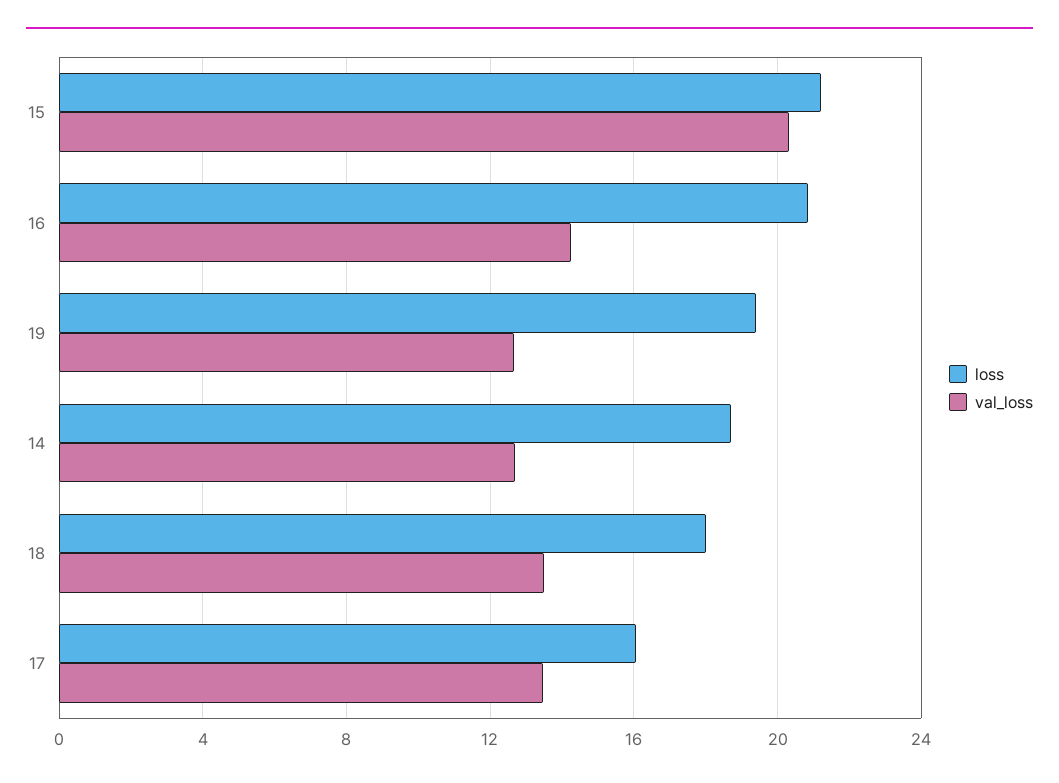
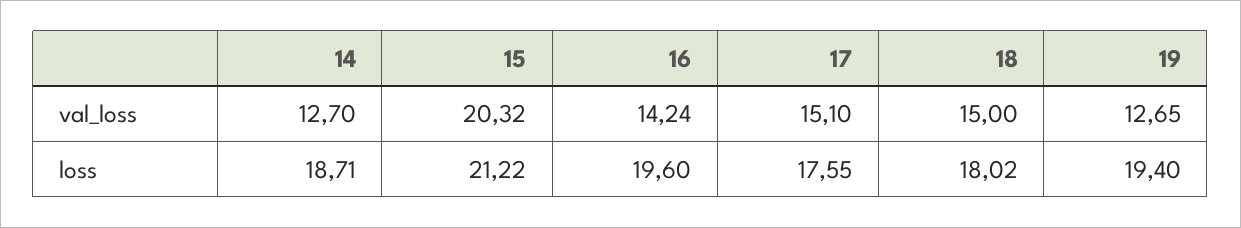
loss, 16: 21 -> 19.6
val_loss, 18: 13.5 -> 15
loss, 17: 16 -> 17.55
val_loss, 17: 13.5 -> 15.1

